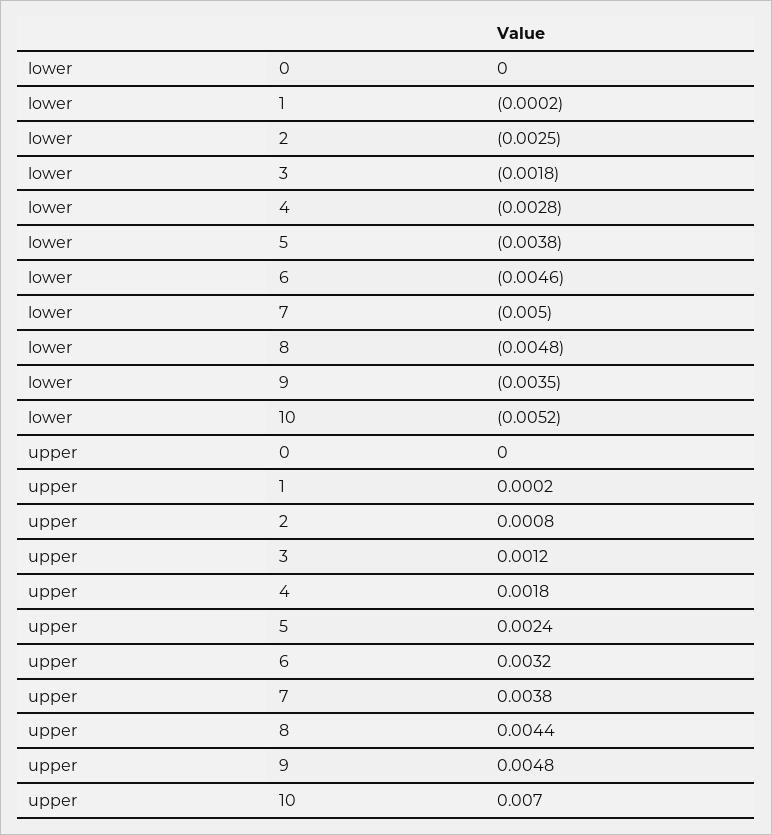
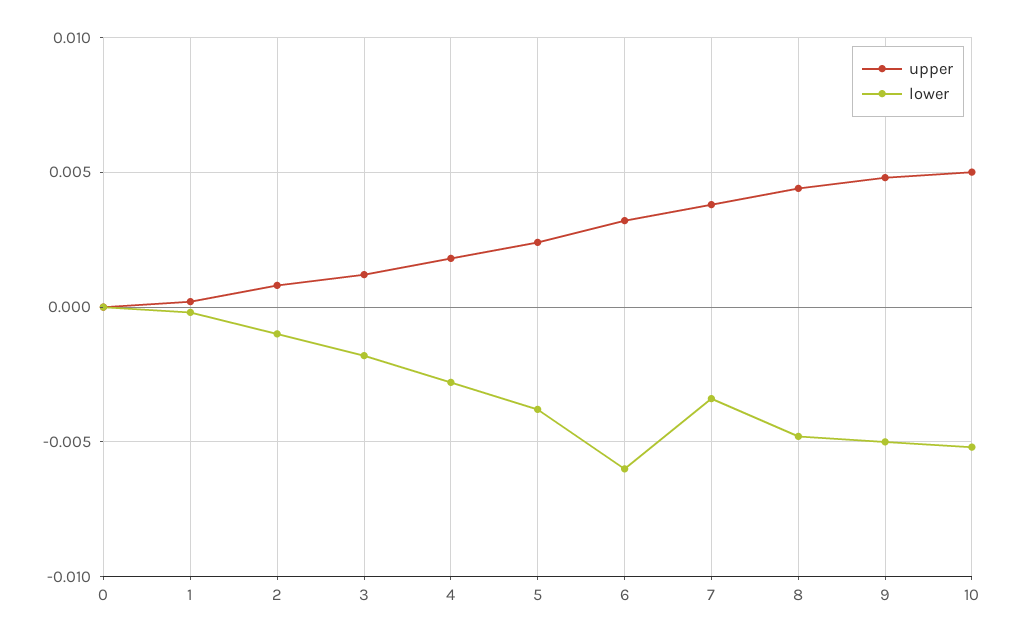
lower, 2: -0.0025 -> -0.001
lower, 6: -0.0046 -> -0.006
lower, 7: -0.005 -> -0.0035
lower, 9: -0.0035 -> -0.005
upper, 10: 0.007 -> 0.005

